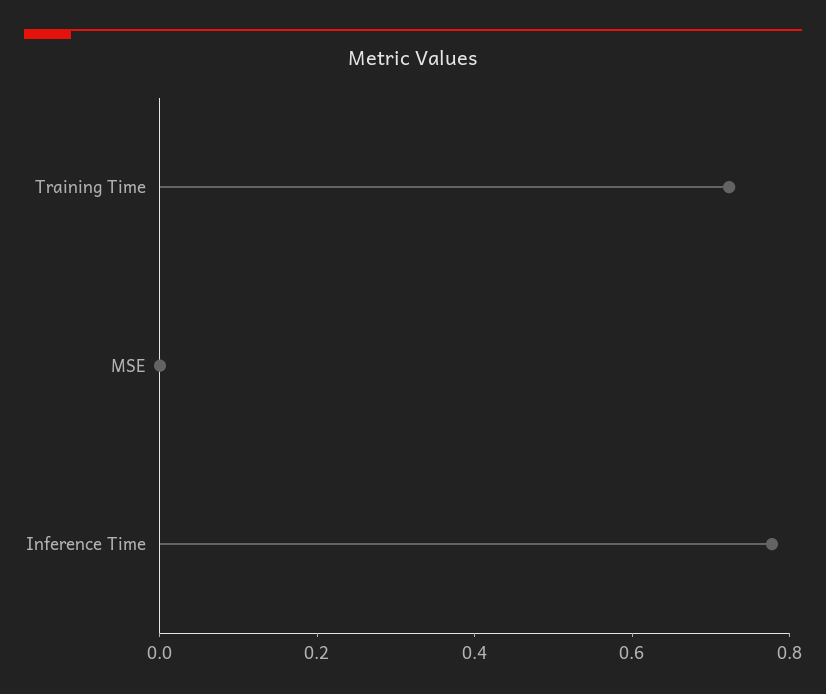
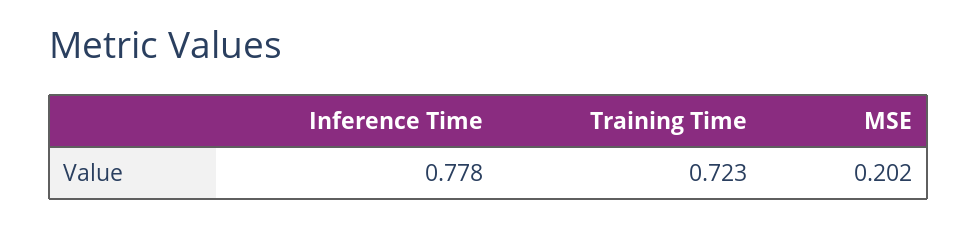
MSE: 0 -> 0.202

